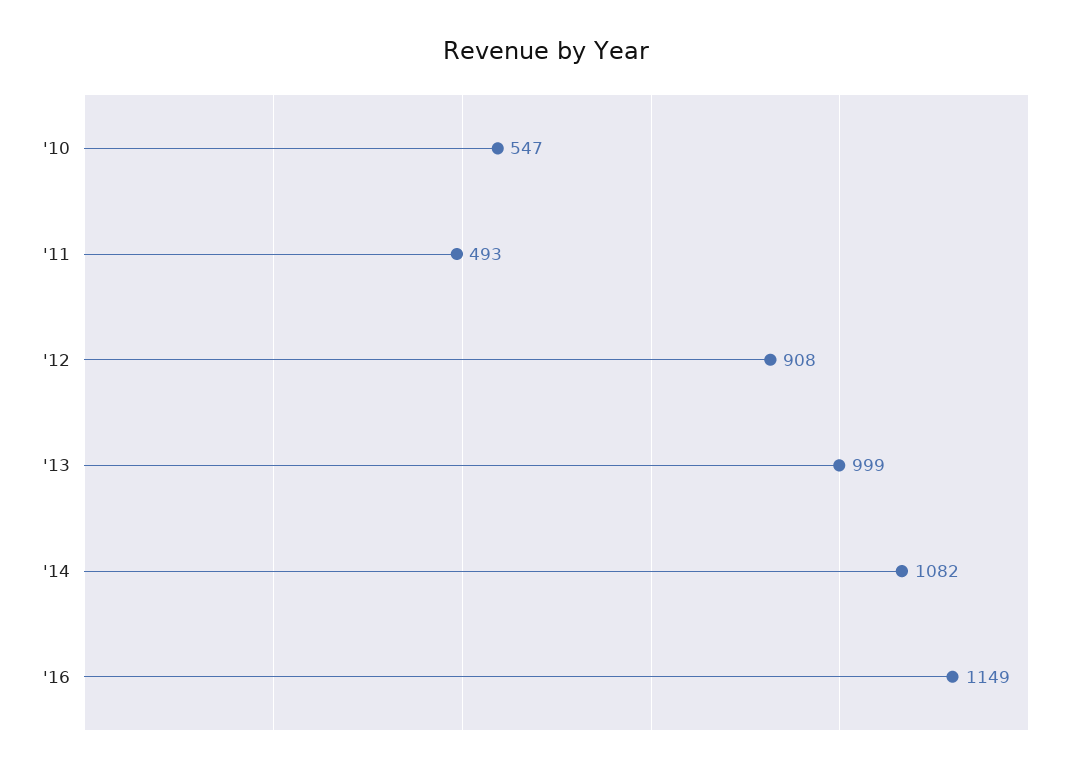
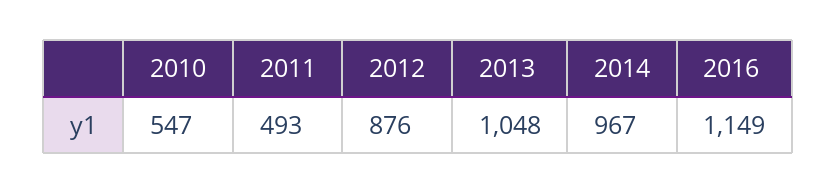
'12: 908 -> 876
'13: 999 -> 1048
'14: 1082 -> 967

